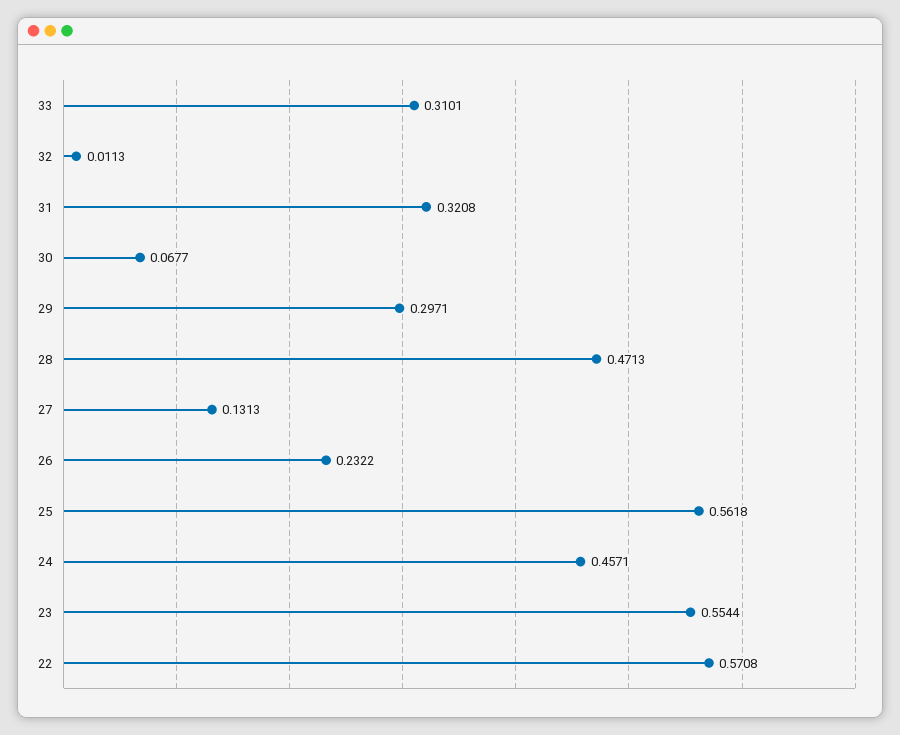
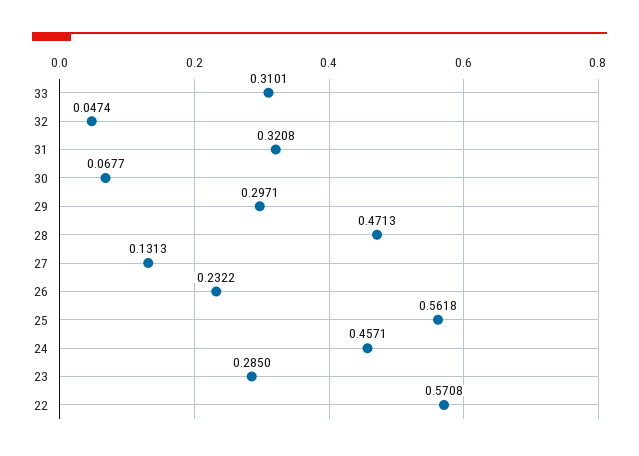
32: 0.0113 -> 0.0474
23: 0.5544 -> 0.285

